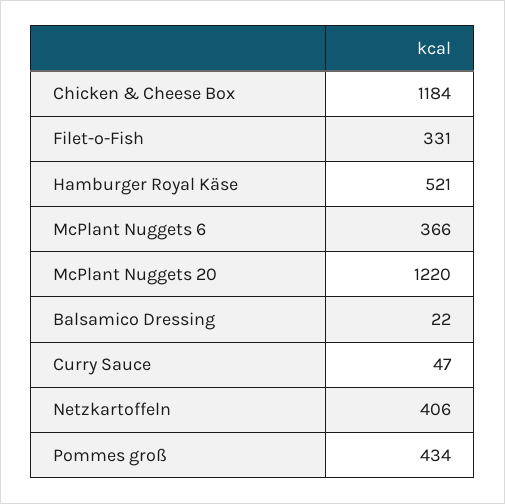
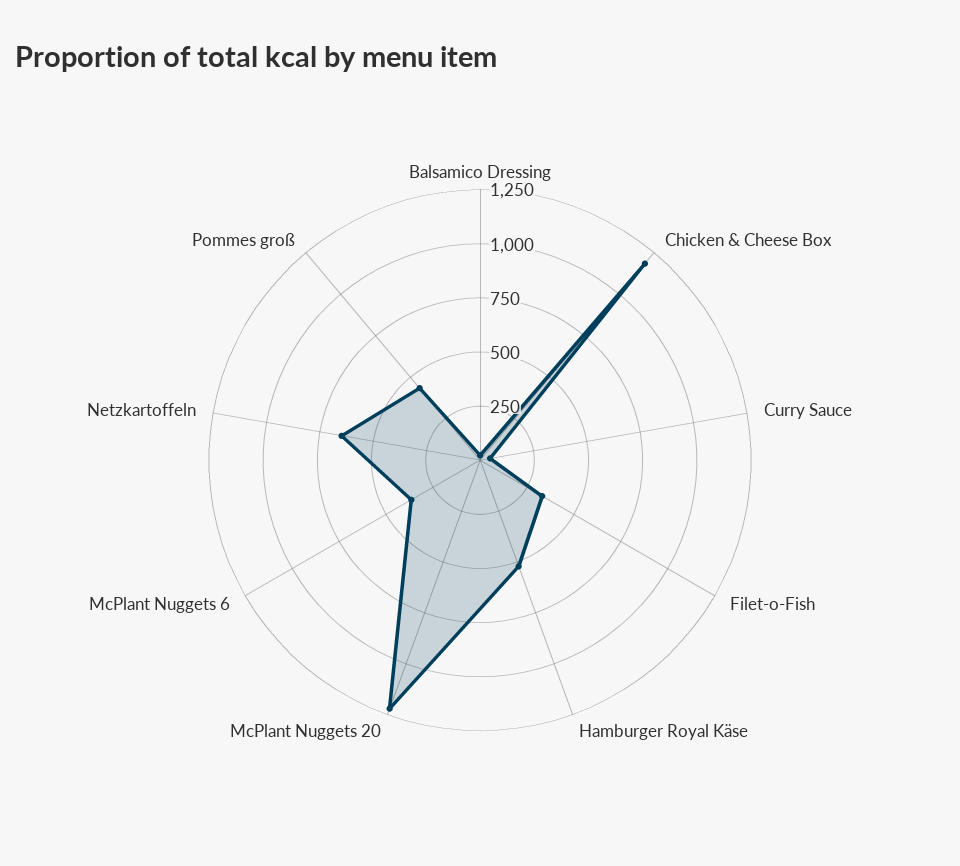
Netzkartoffeln: 406 -> 650

